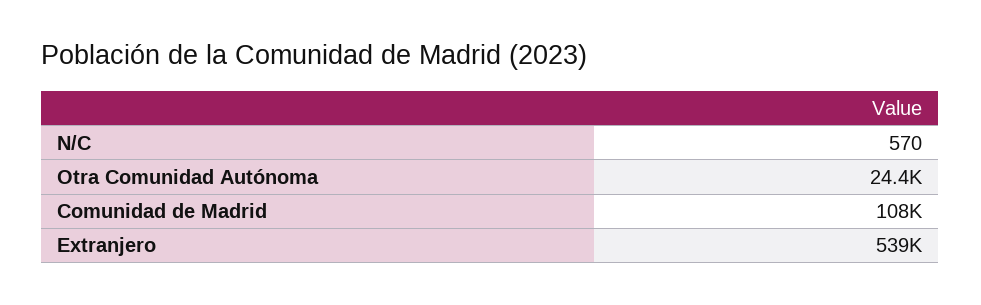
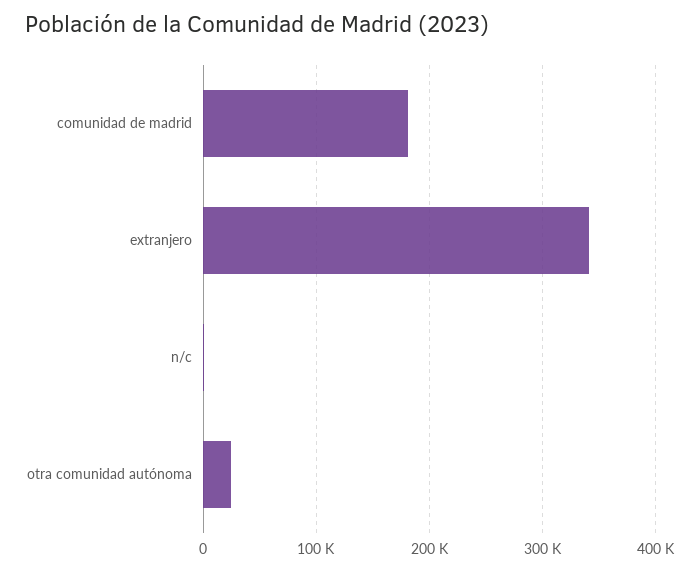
Comunidad de Madrid: 108000 -> 180000
Extranjero: 539000 -> 340000

